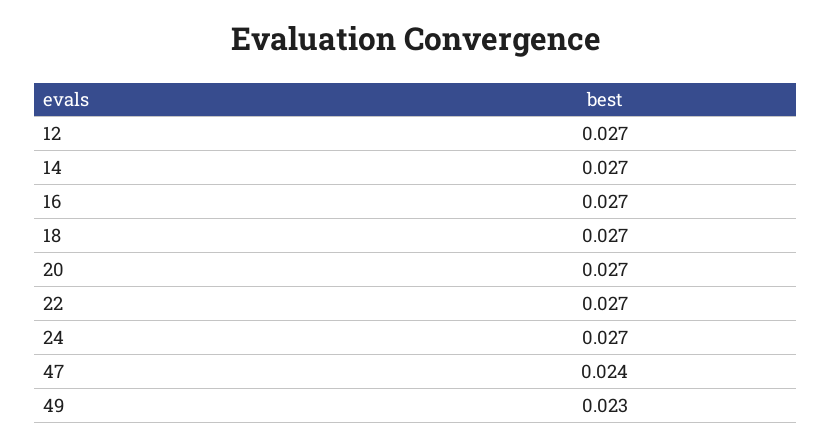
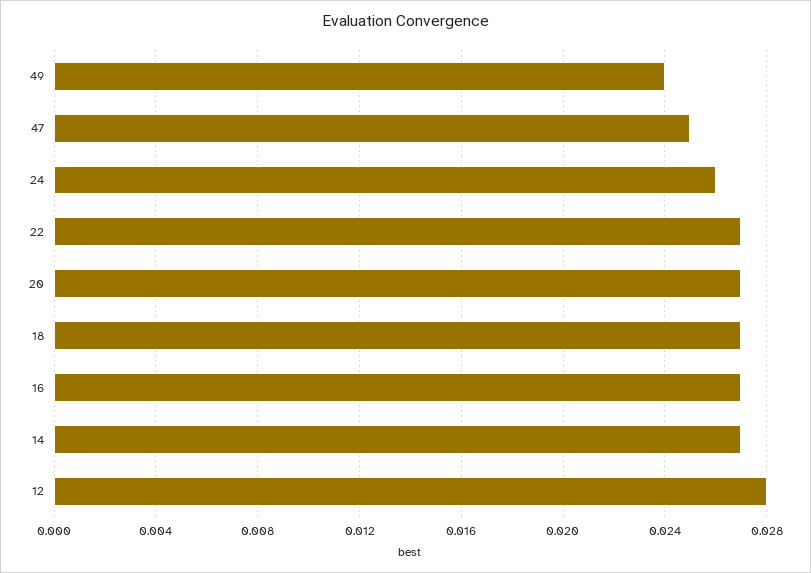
12: 0.027 -> 0.028
24: 0.027 -> 0.026
47: 0.024 -> 0.025
49: 0.023 -> 0.024

